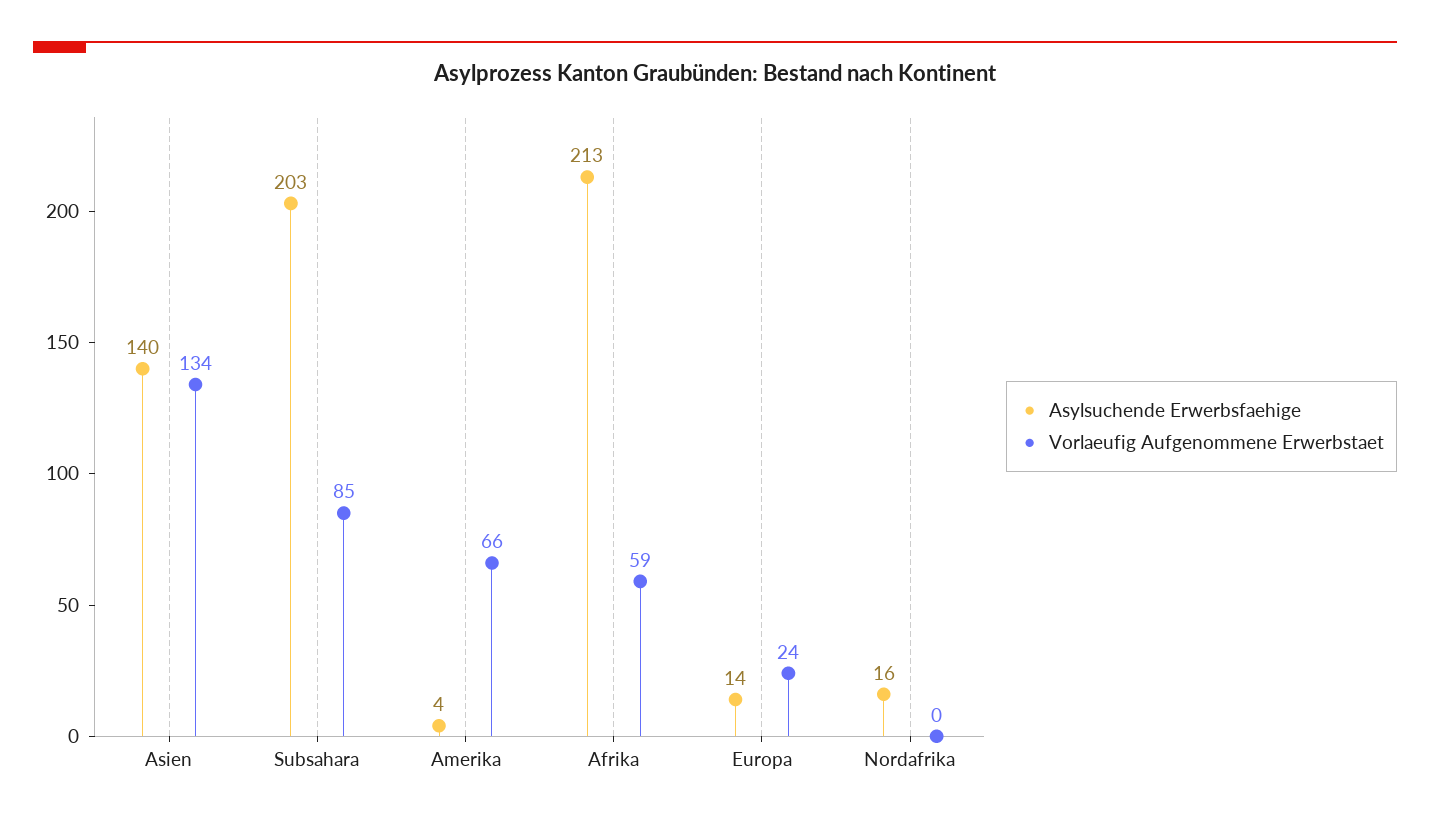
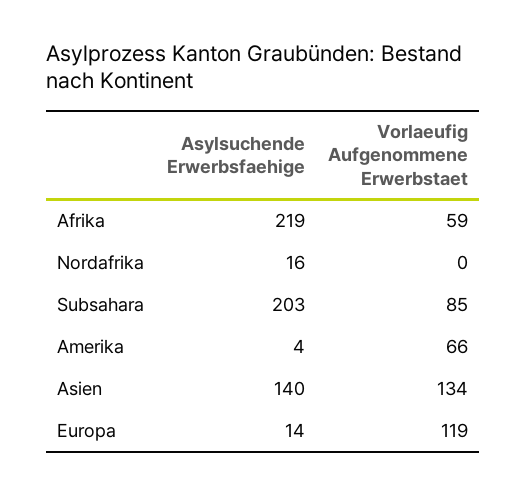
Asylsuchende Erwerbsfaehige, Afrika: 213 -> 219
Vorlaeufig Aufgenommene Erwerbstaet, Europa: 24 -> 119

